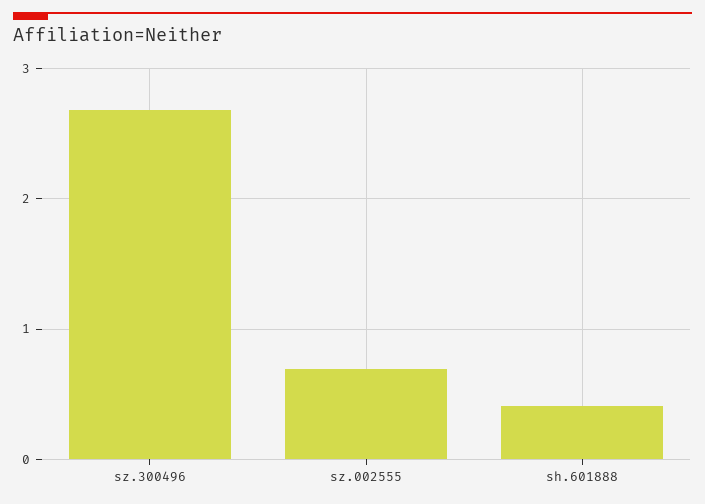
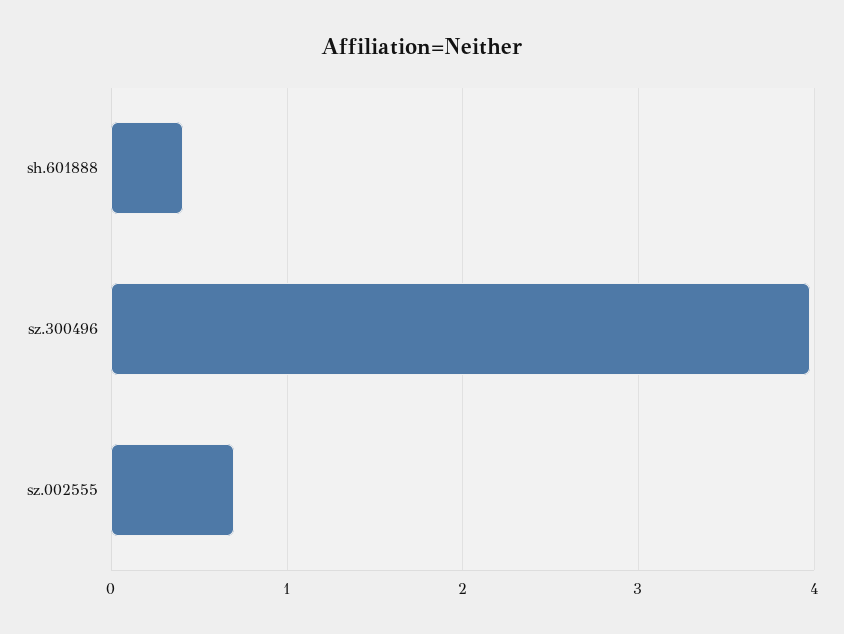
sz.300496: 2.7 -> 4

